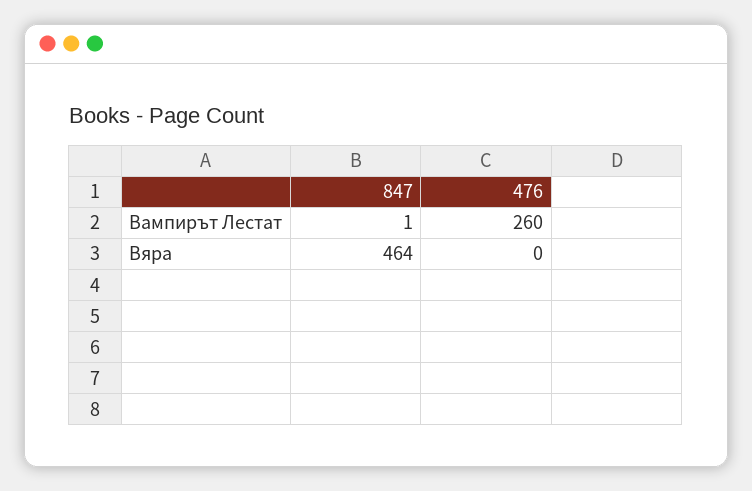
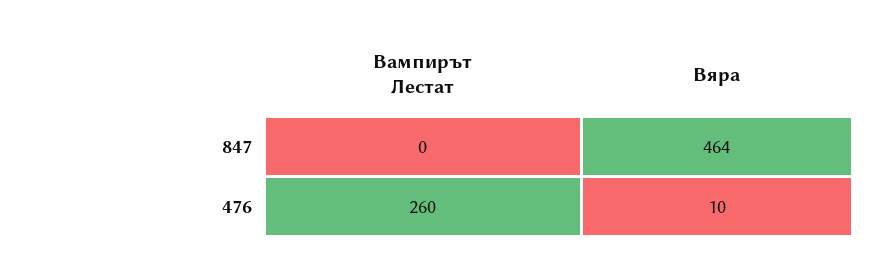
847, Вампирът Лестат: 1 -> 0
476, Вяра: 0 -> 10

